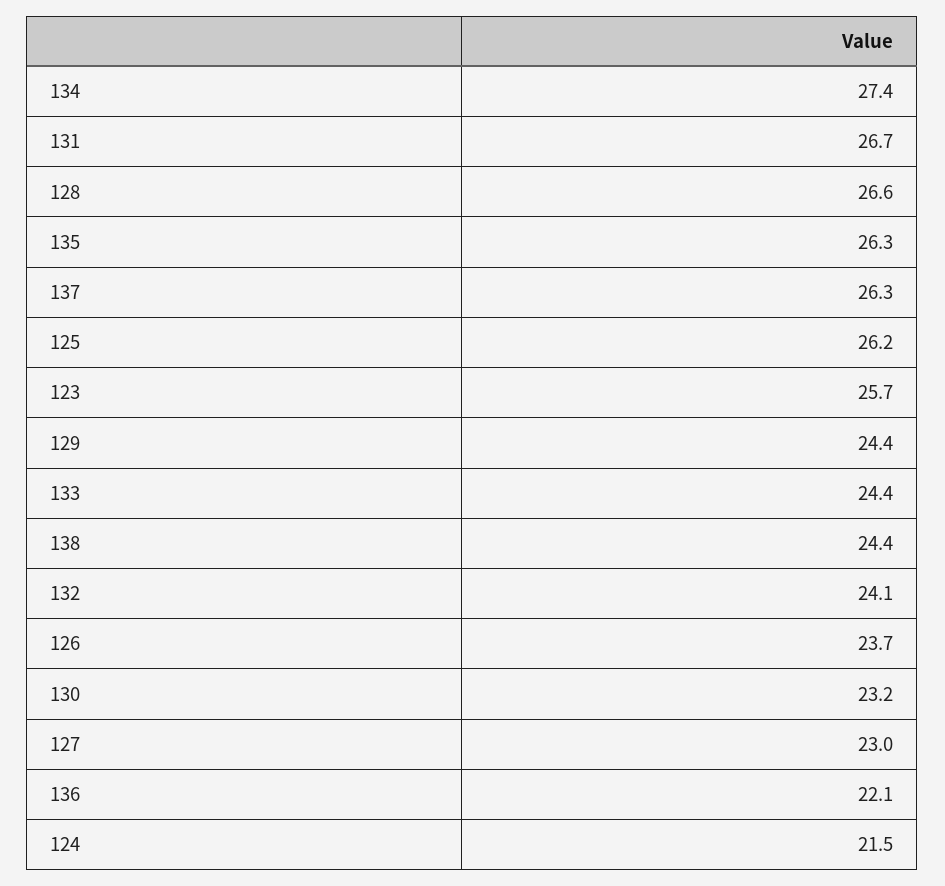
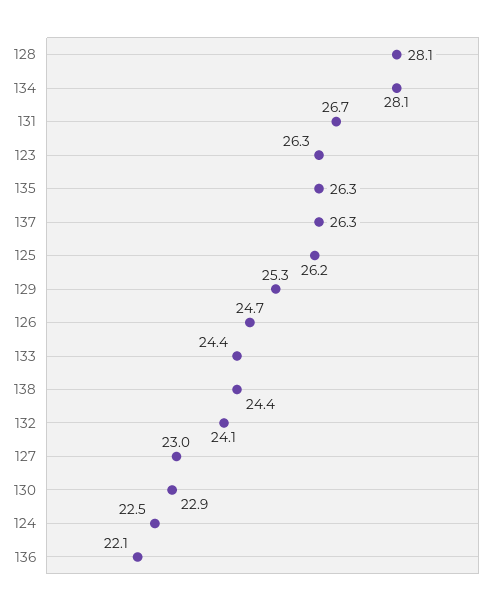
134: 27.4 -> 28.1
128: 26.6 -> 28.1
123: 25.7 -> 26.3
129: 24.4 -> 25.3
126: 23.7 -> 24.7
130: 23.2 -> 22.9
124: 21.5 -> 22.5

